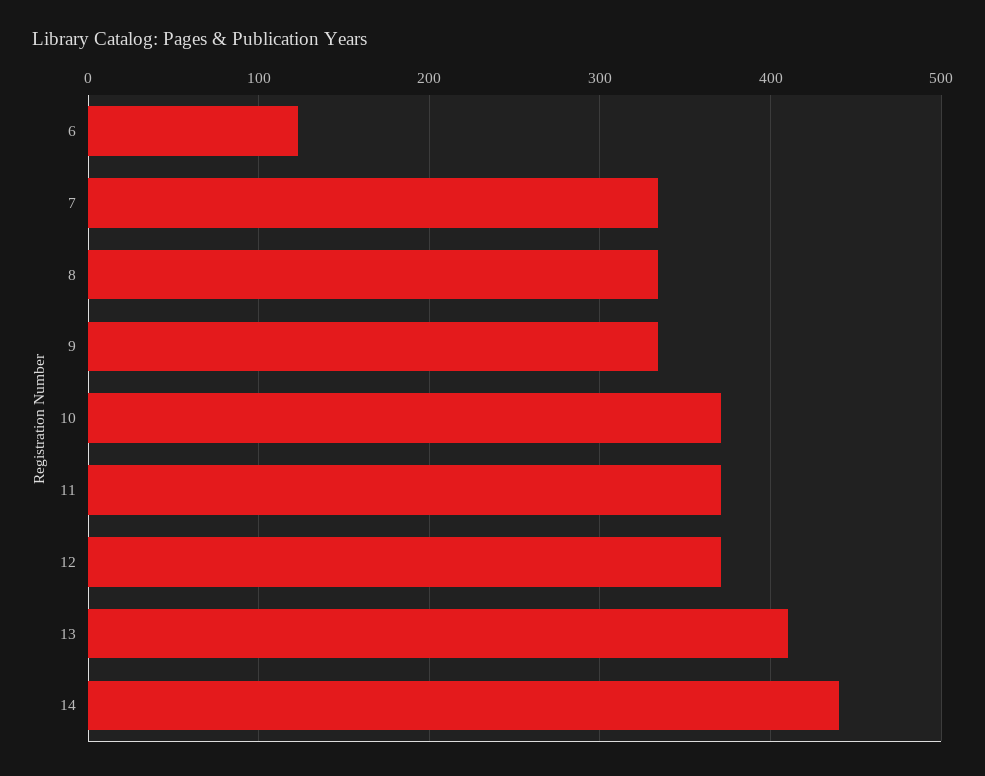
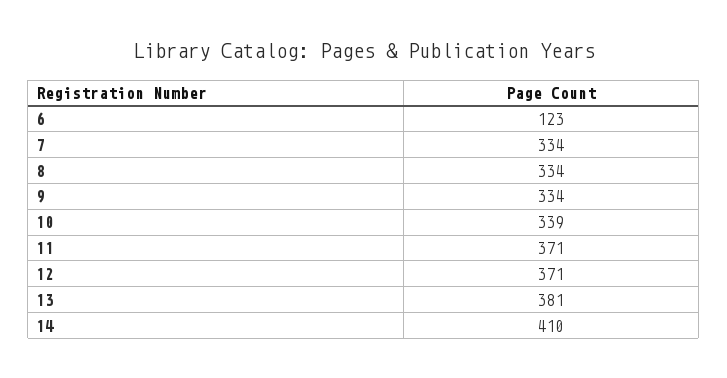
10: 370 -> 339
13: 410 -> 381
14: 440 -> 410

